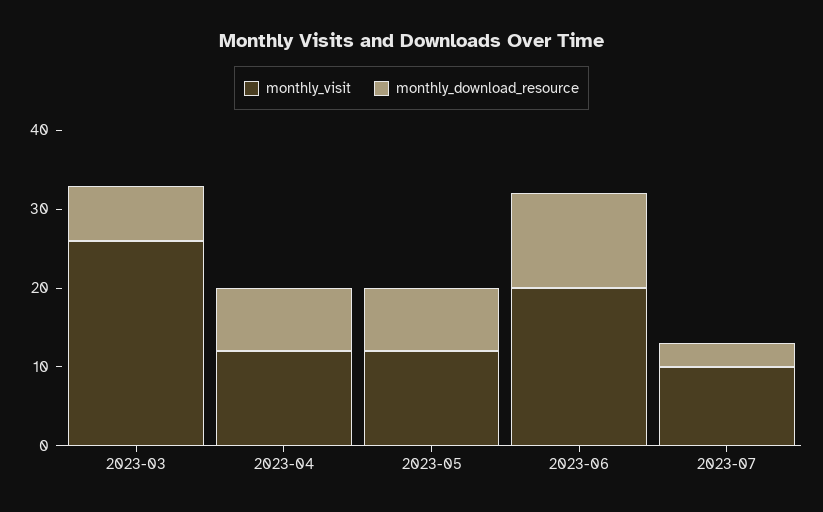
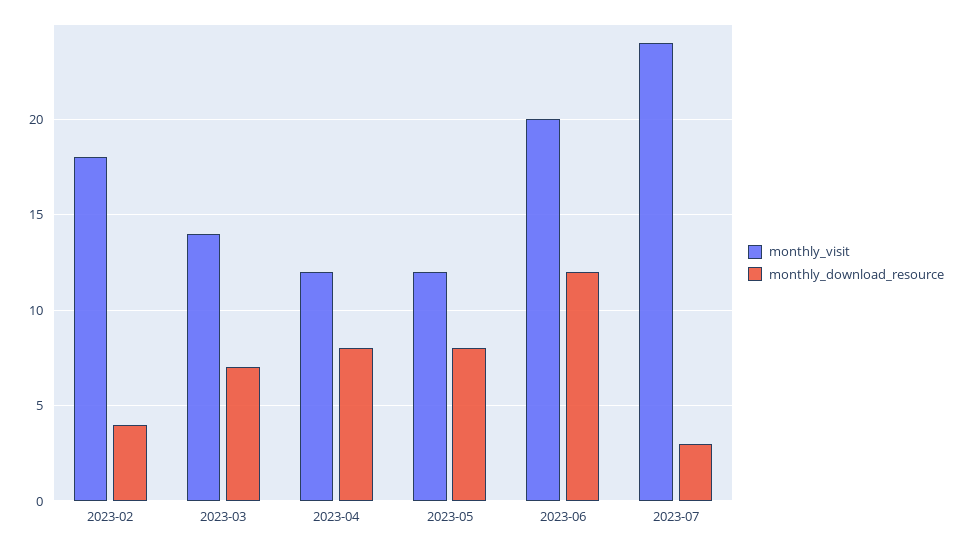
monthly_visit, 2023-03: 25 -> 14
monthly_visit, 2023-07: 10 -> 24
monthly_visit, 2023-02: none -> 18
monthly_download_resource, 2023-02: none -> 4

